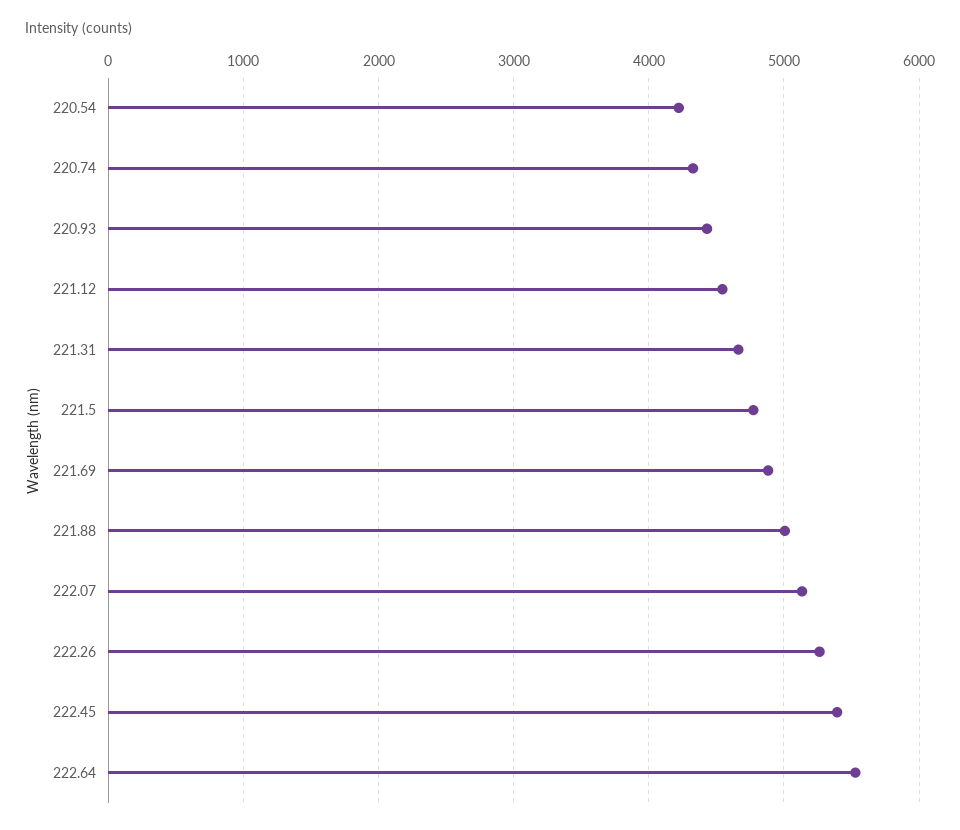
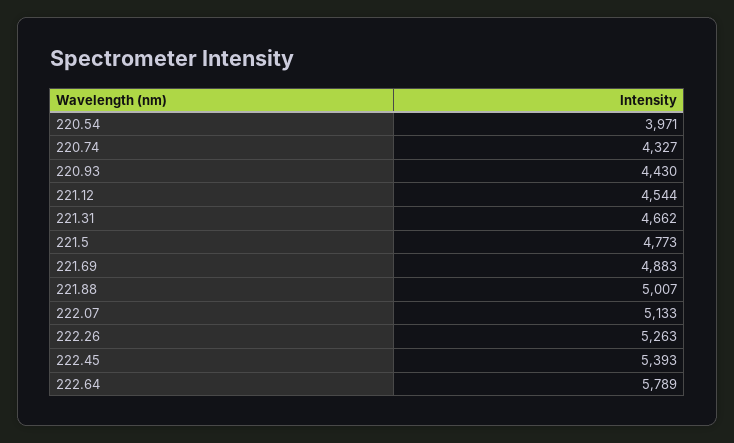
220.54: 4200 -> 3971
222.64: 5500 -> 5789

